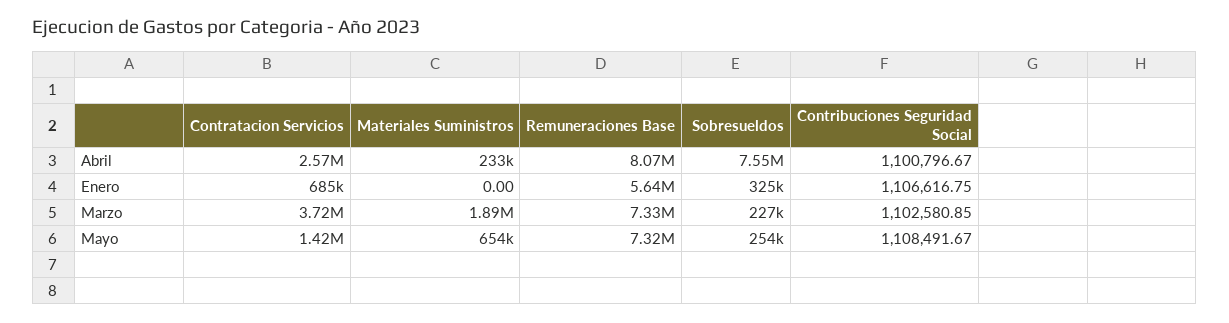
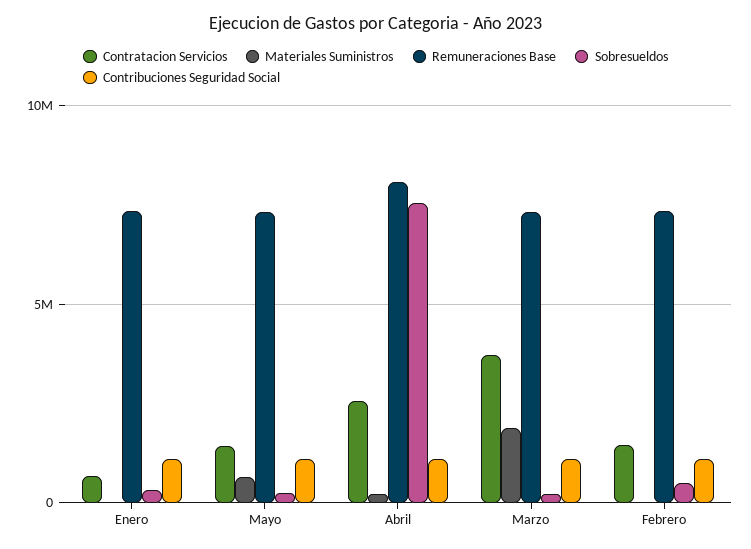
Remuneraciones Base, Enero: 5640000 -> 7500000
Contratacion Servicios, Febrero: none -> 1500000
Materiales Suministros, Febrero: none -> 0
Remuneraciones Base, Febrero: none -> 7500000
Sobresueldos, Febrero: none -> 500000
Contribuciones Seguridad Social, Febrero: none -> 1000000

